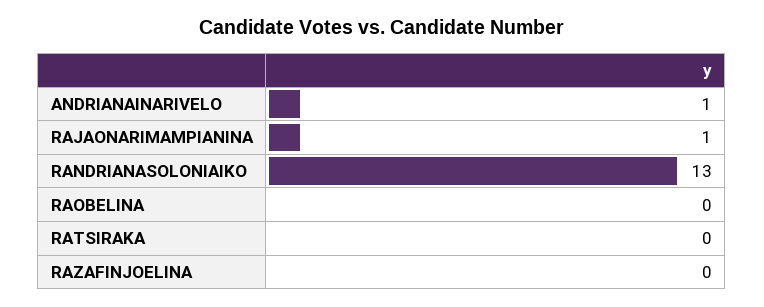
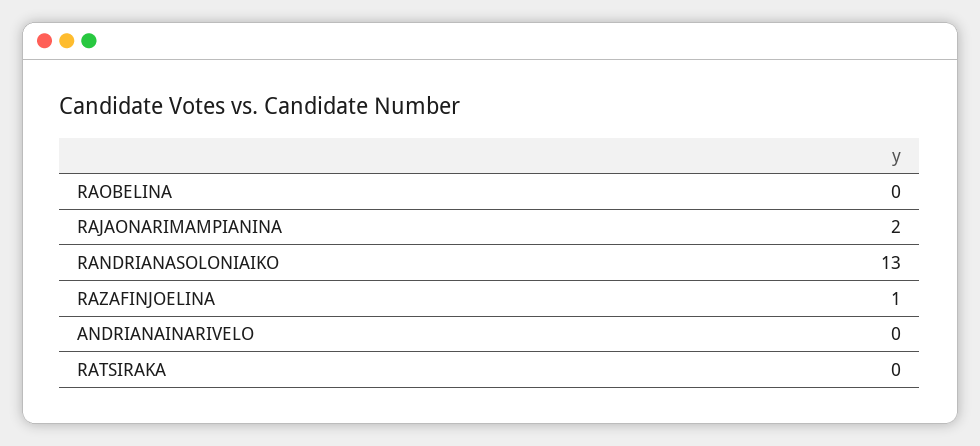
ANDRIANAINARIVELO: 1 -> 0
RAJAONARIMAMPIANINA: 1 -> 2
RAZAFINJOELINA: 0 -> 1

